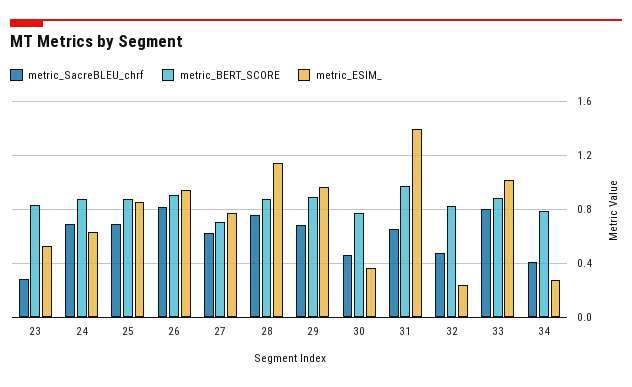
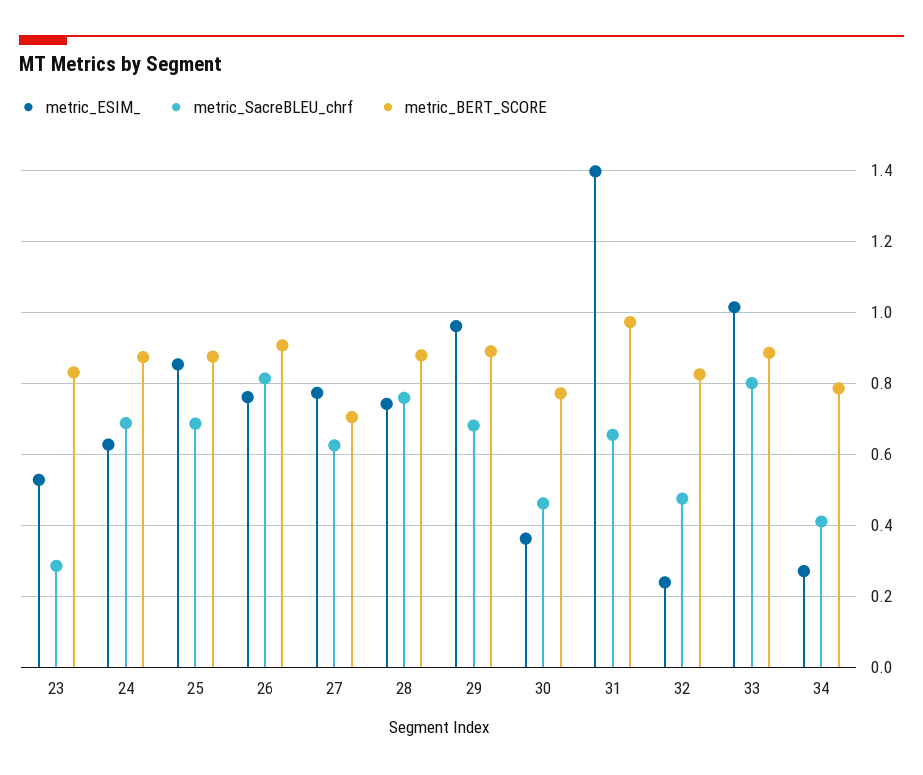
metric_ESIM_, 26: 0.95 -> 0.76
metric_ESIM_, 28: 1.15 -> 0.74

